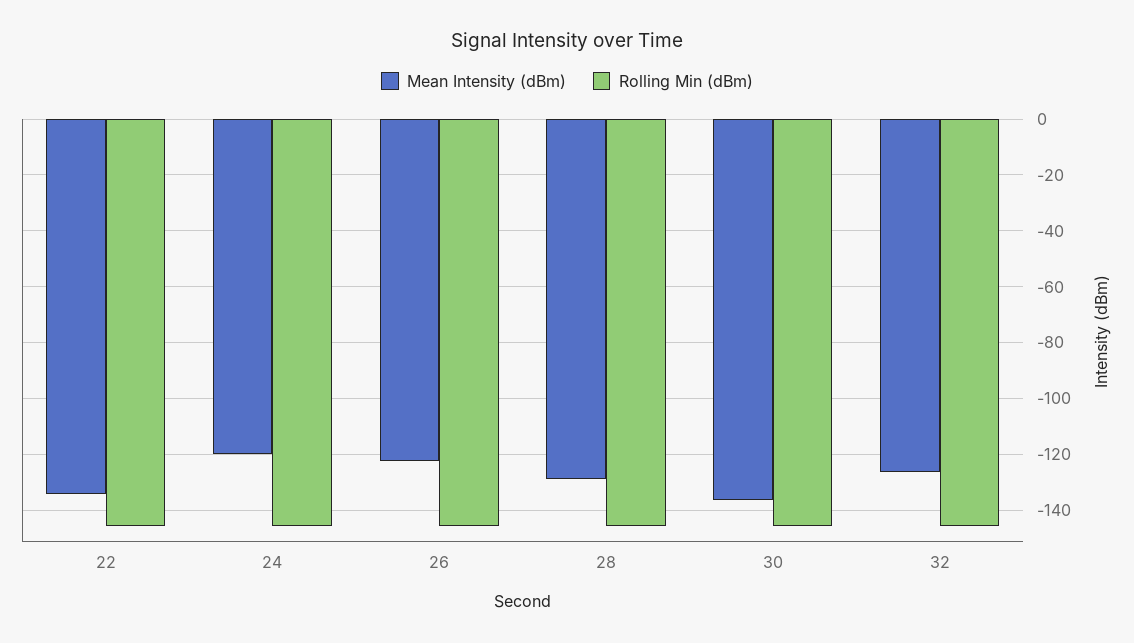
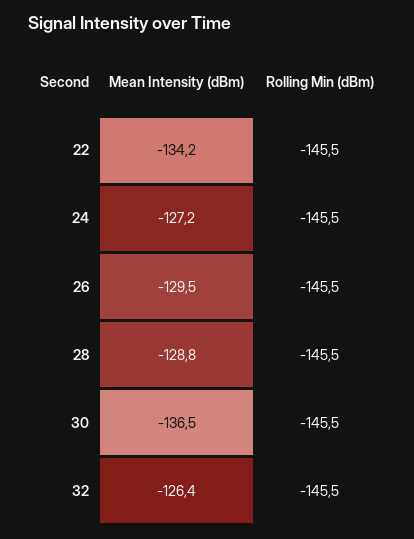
Mean Intensity (dBm), 24: -120 -> -127.2
Mean Intensity (dBm), 26: -122.5 -> -129.5

